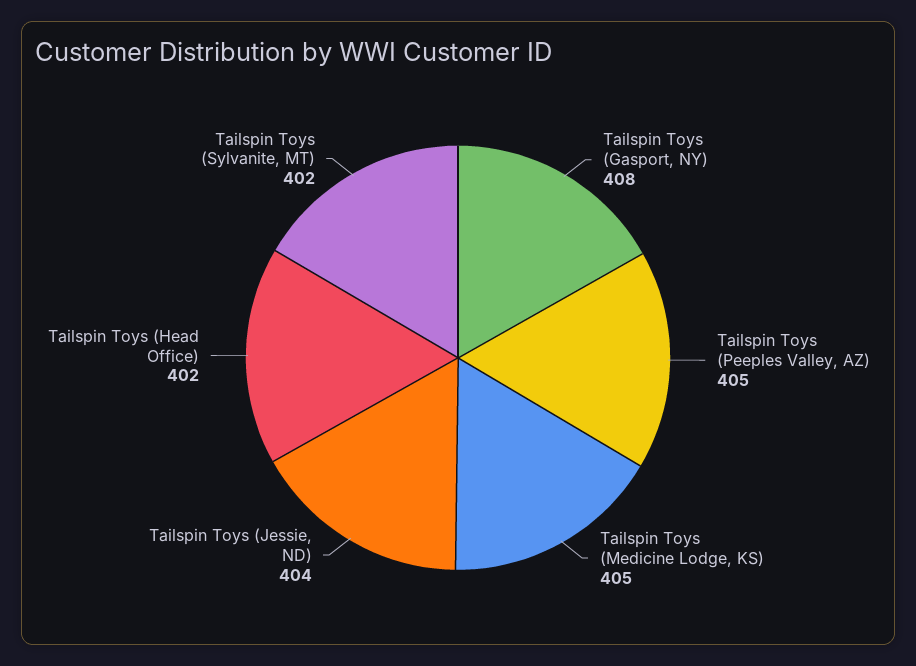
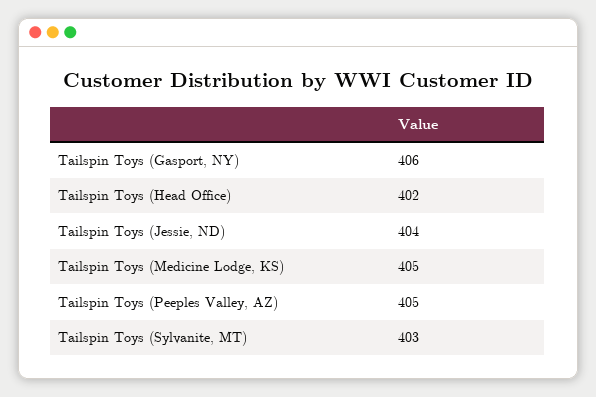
Tailspin Toys (Gasport, NY): 408 -> 406
Tailspin Toys (Sylvanite, MT): 402 -> 403

